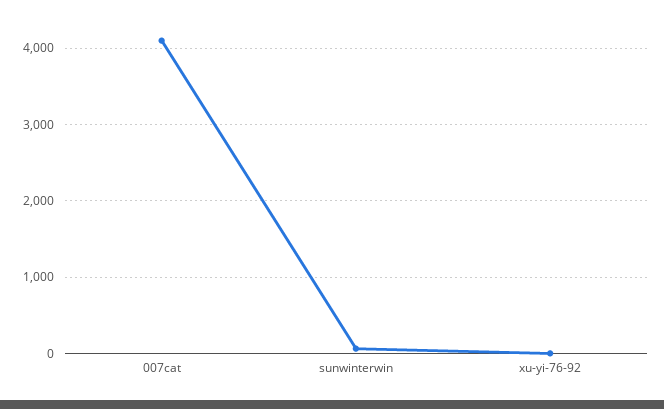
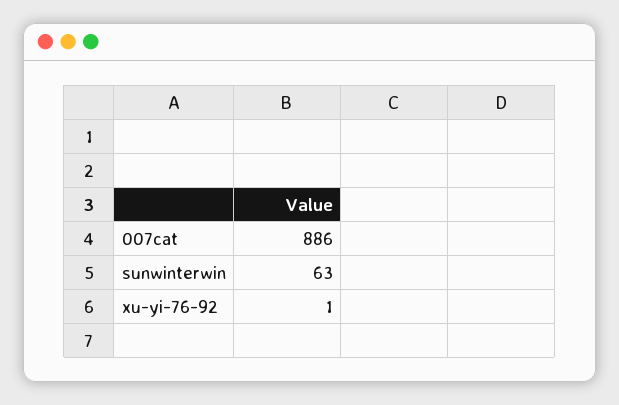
007cat: 4100 -> 886

